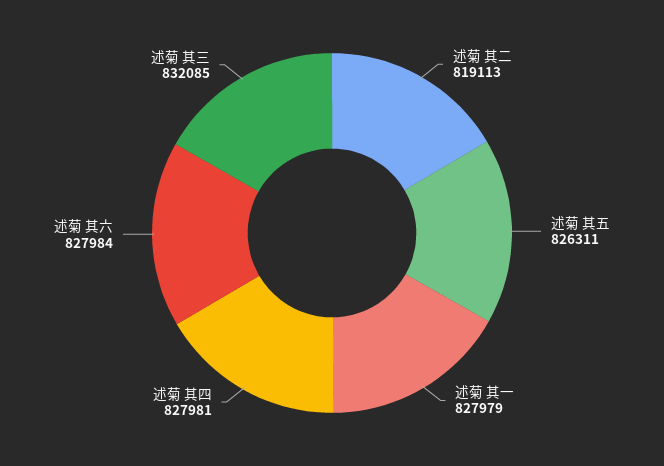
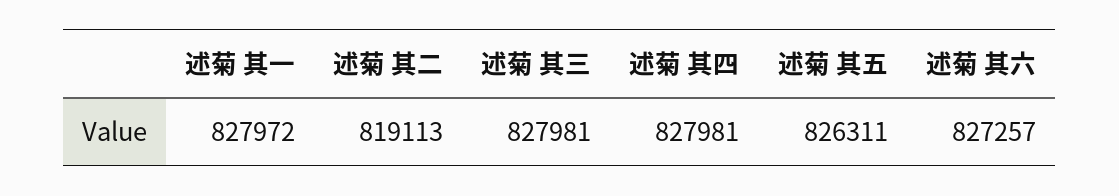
述菊 其一: 827979 -> 827972
述菊 其六: 827984 -> 827257
述菊 其三: 832085 -> 827981

